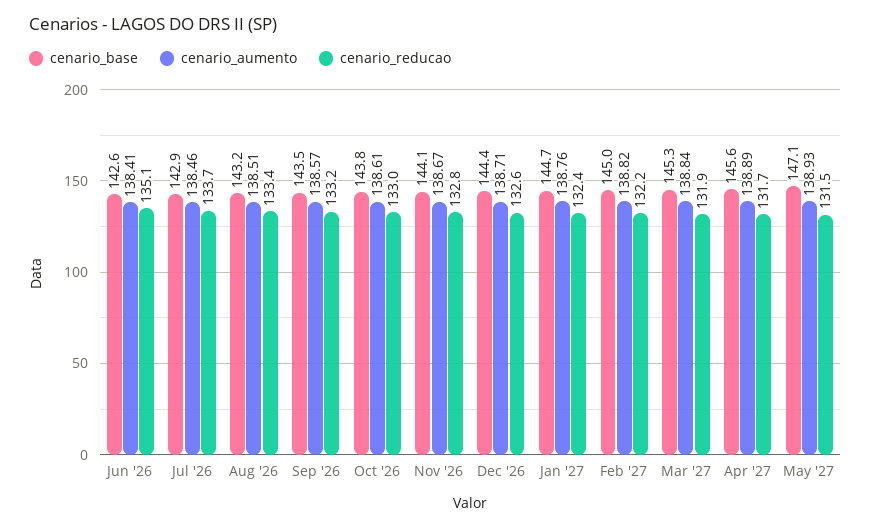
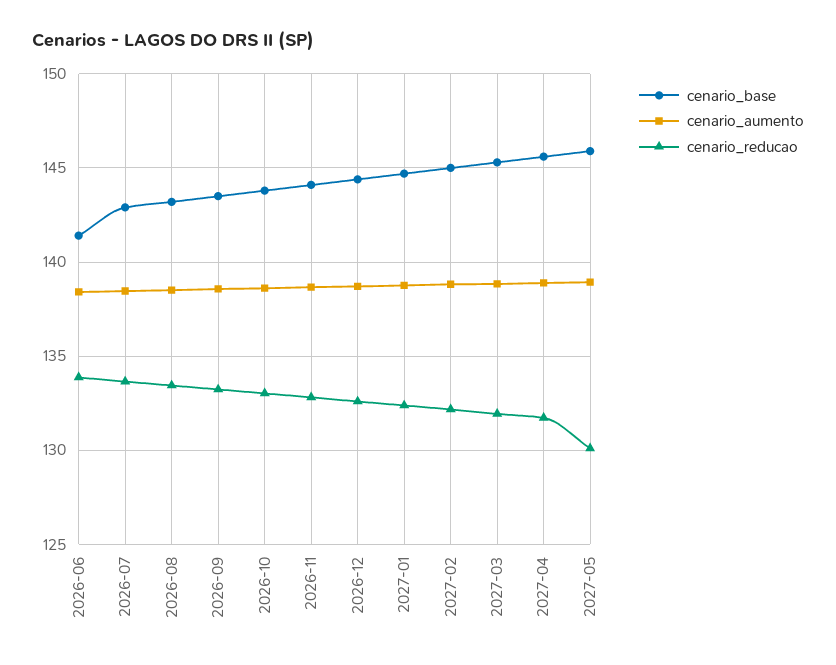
cenario_base, Jun '26: 142.6 -> 141.5
cenario_reducao, Jun '26: 135.1 -> 134
cenario_base, May '27: 147.1 -> 146
cenario_reducao, May '27: 131.5 -> 130

